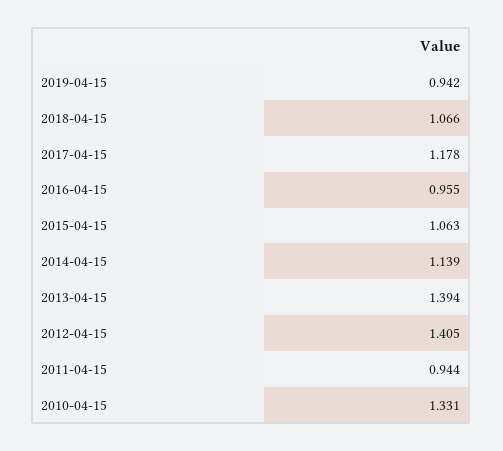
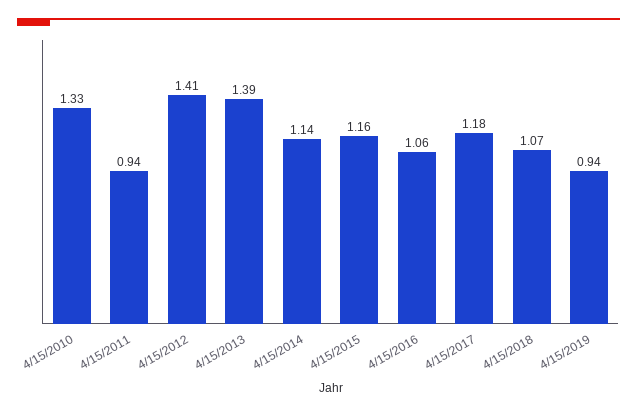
2016-04-15: 0.955 -> 1.06
2015-04-15: 1.063 -> 1.16

